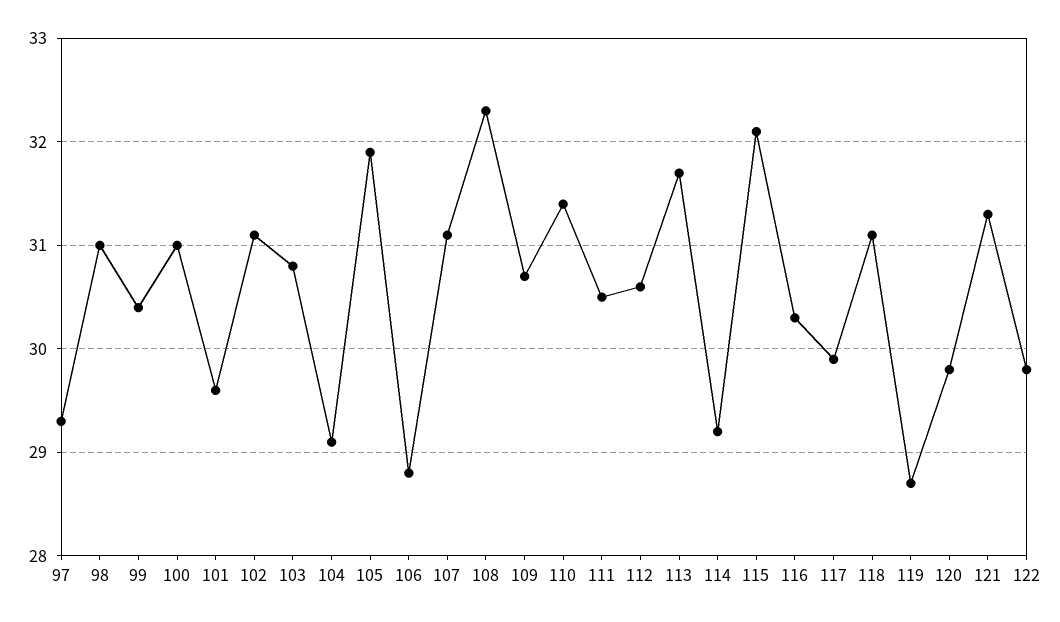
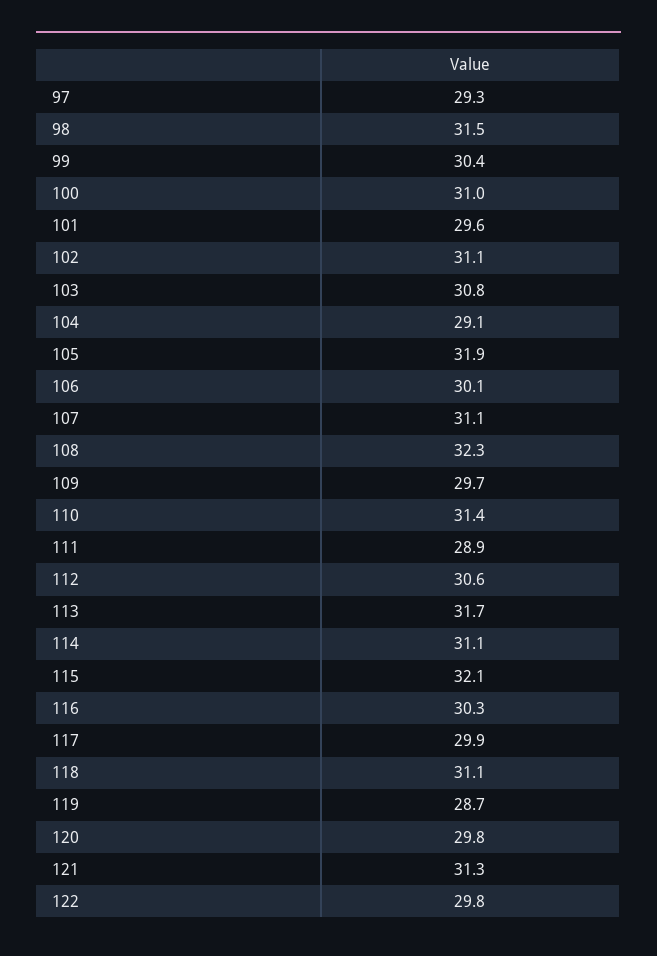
98: 31 -> 31.5
106: 28.8 -> 30.1
109: 30.7 -> 29.7
111: 30.5 -> 28.9
114: 29.2 -> 31.1

